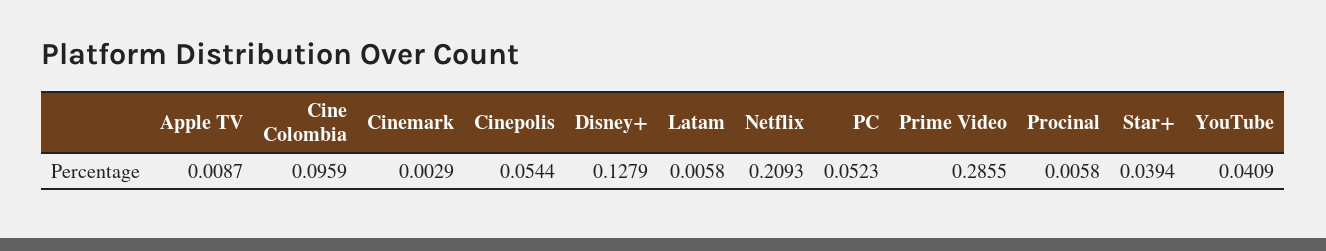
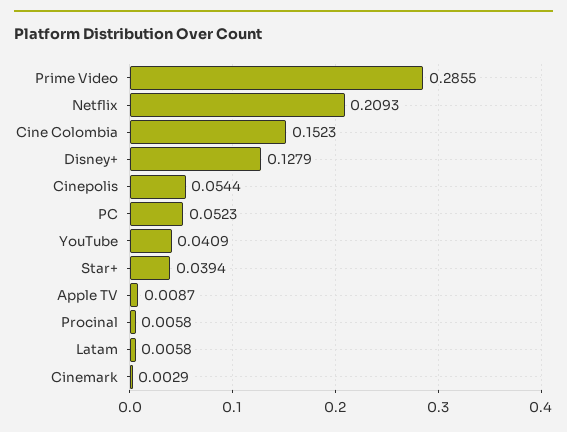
Cine Colombia: 0.0959 -> 0.1523

